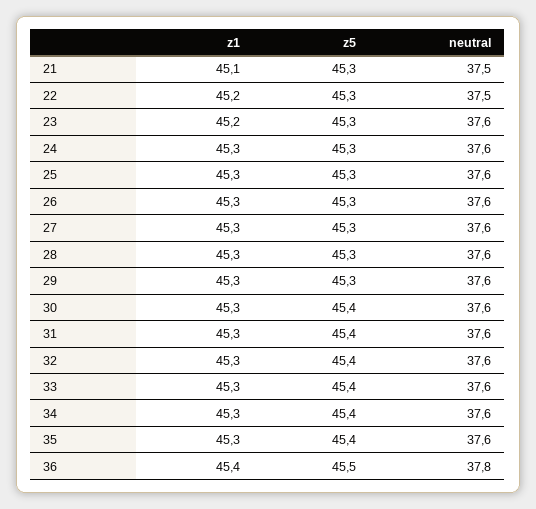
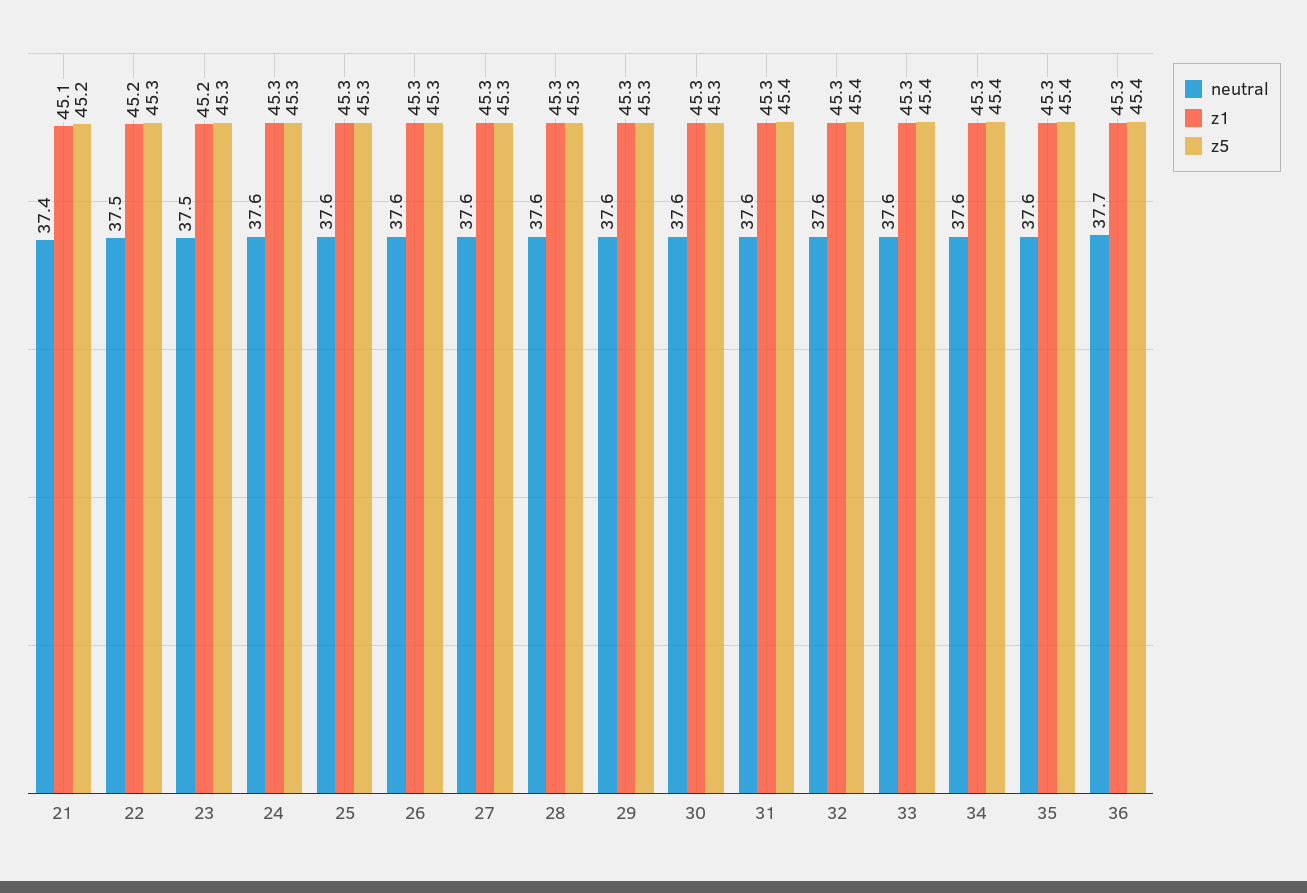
z5, 21: 45.3 -> 45.2
neutral, 21: 37.5 -> 37.4
neutral, 23: 37.6 -> 37.5
z5, 30: 45.4 -> 45.3
z1, 36: 45.4 -> 45.3
z5, 36: 45.5 -> 45.4
neutral, 36: 37.8 -> 37.7

